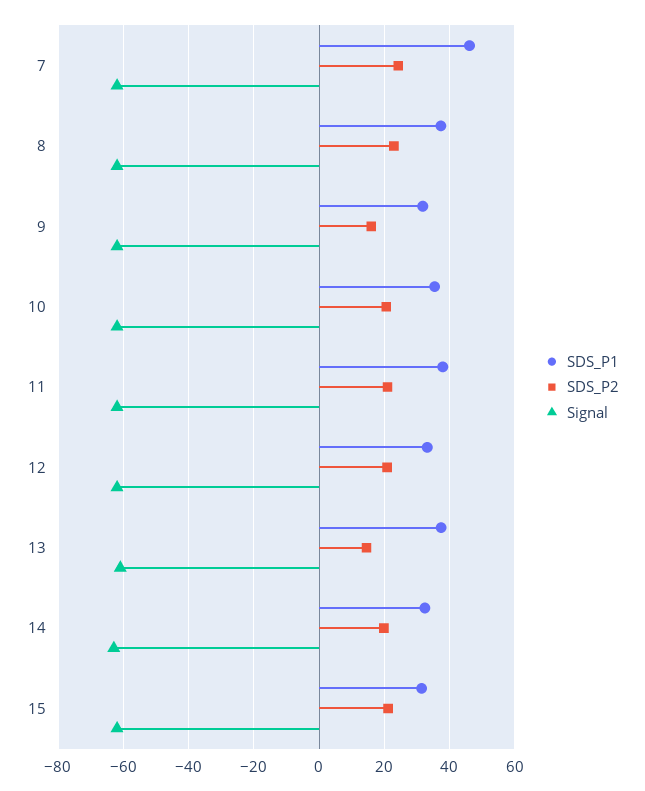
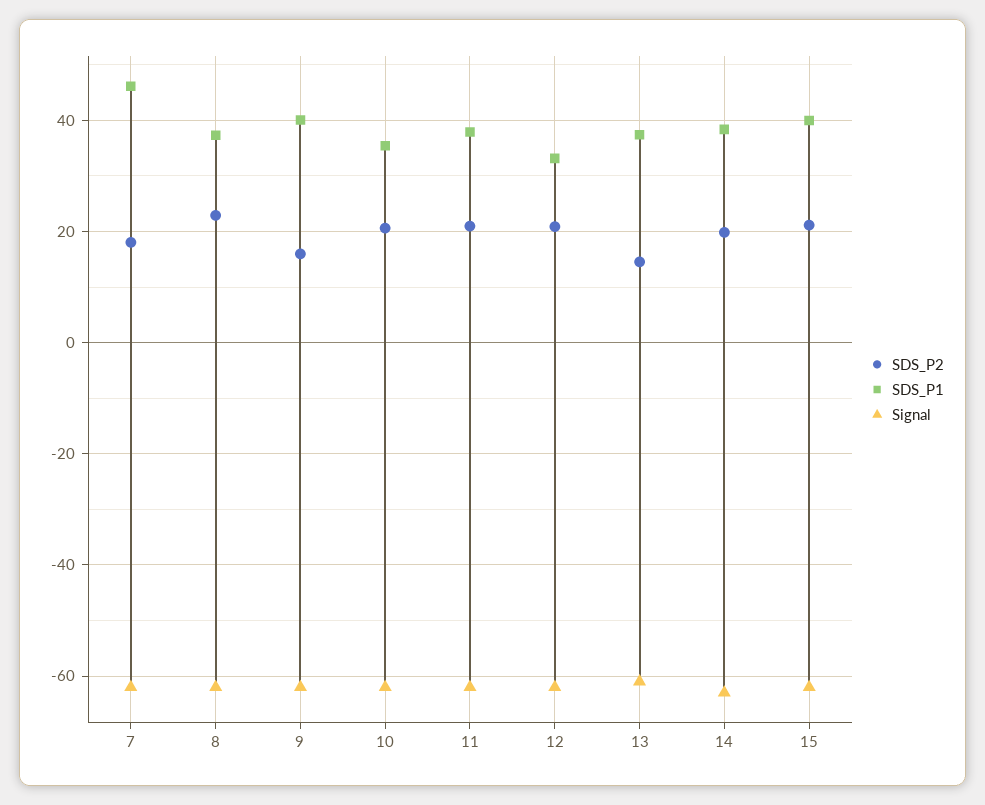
SDS_P2, 7: 24 -> 18
SDS_P1, 9: 32 -> 40
SDS_P1, 14: 32 -> 38
SDS_P1, 15: 32 -> 40

